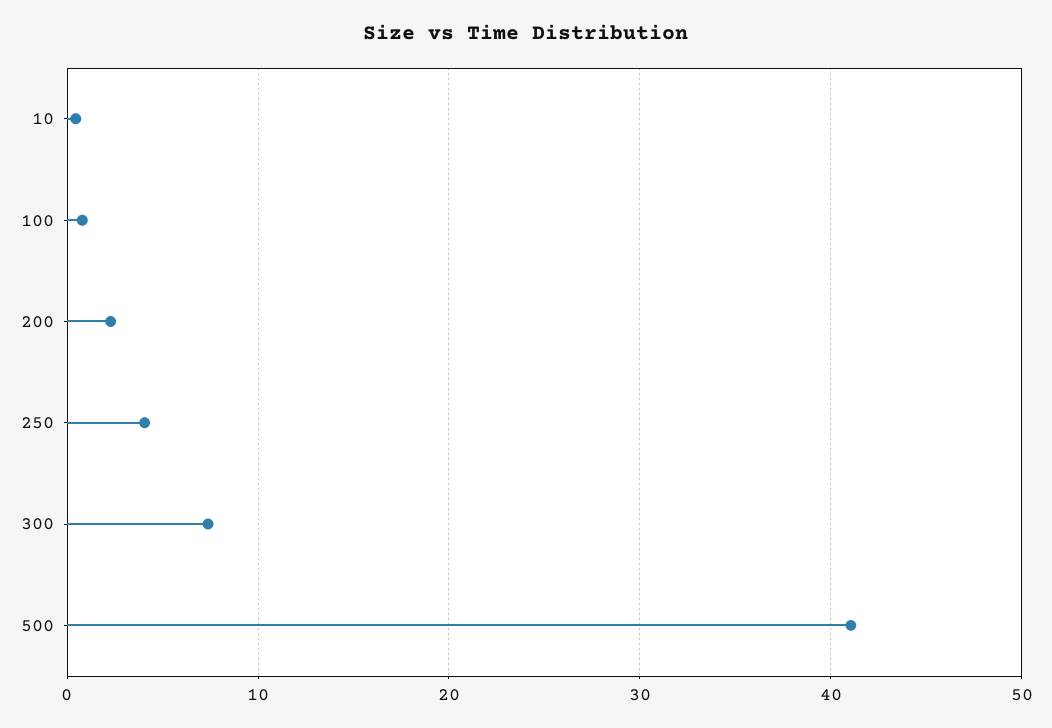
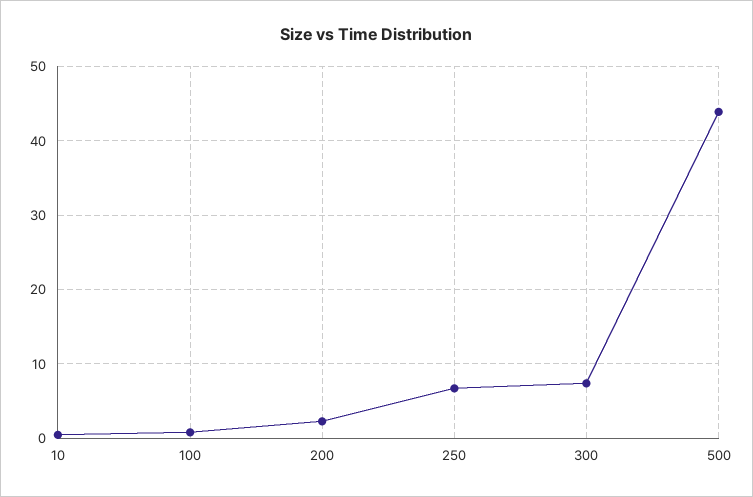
250: 4 -> 7
500: 41 -> 44

